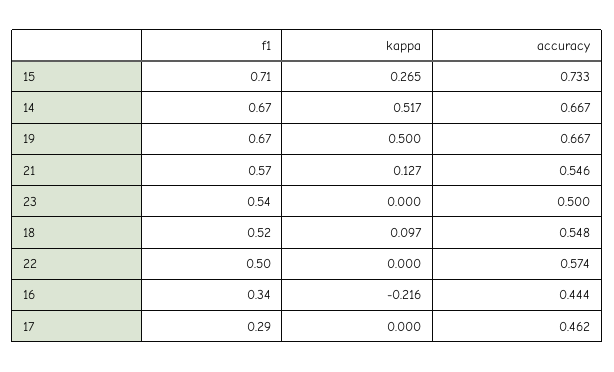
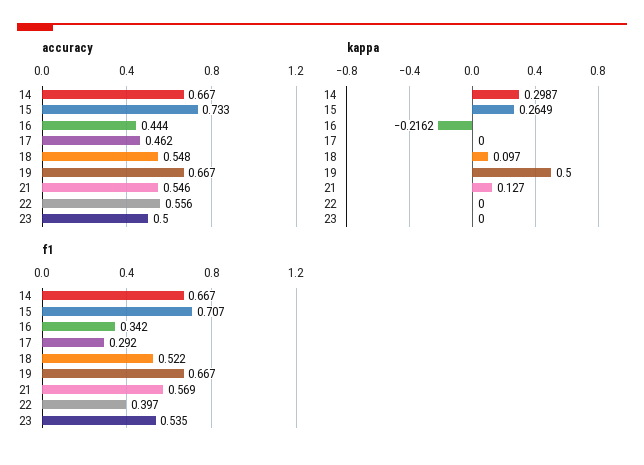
kappa, 14: 0.517 -> 0.2987
f1, 22: 0.5 -> 0.397
accuracy, 22: 0.574 -> 0.556

